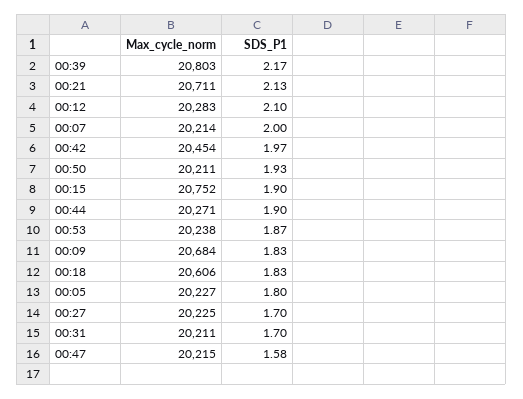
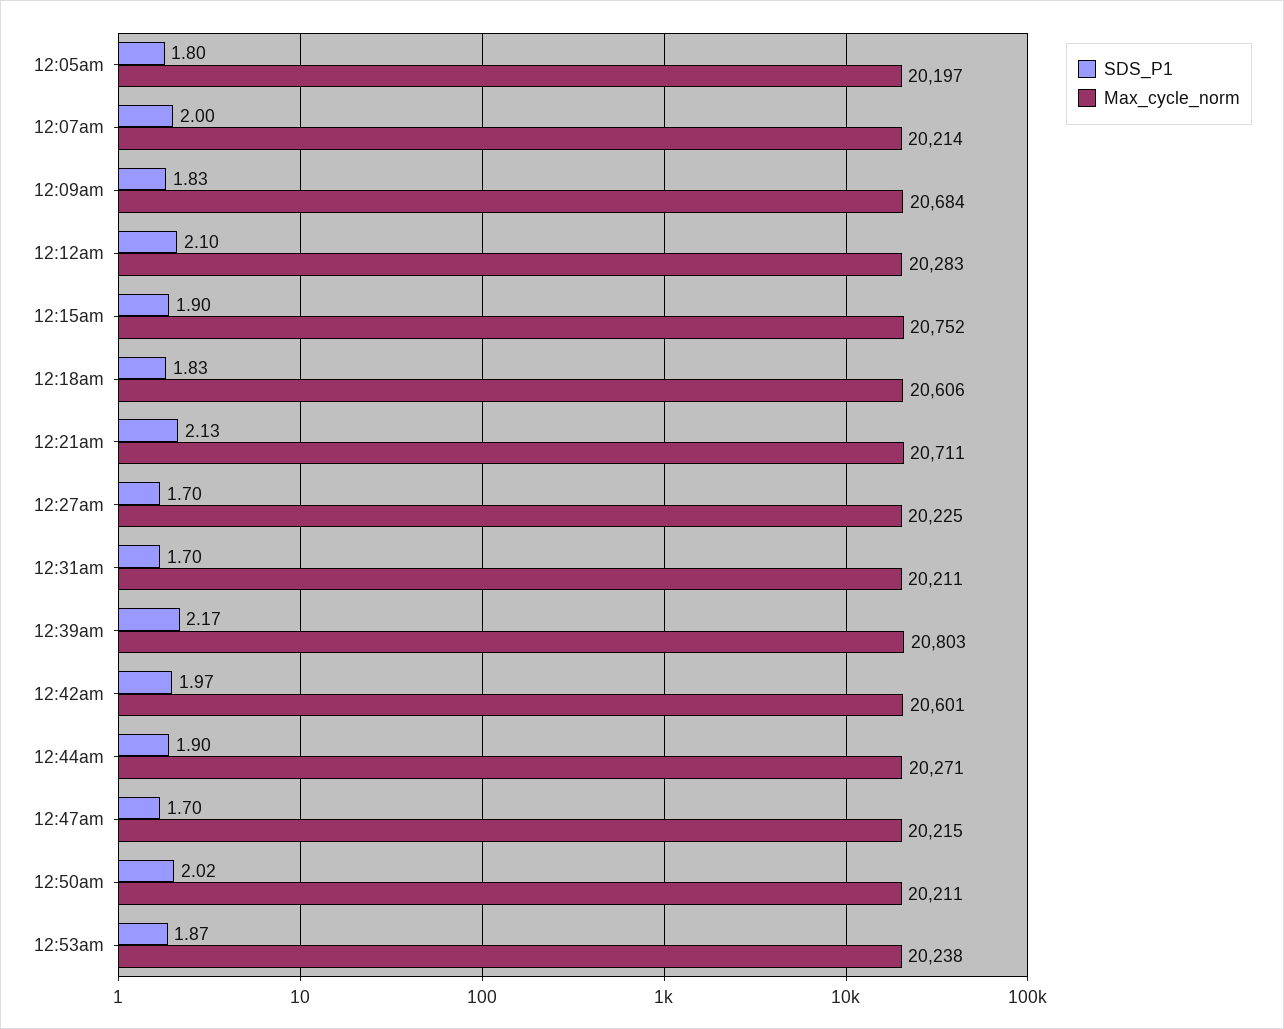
Max_cycle_norm, 00:42: 20454 -> 20601
SDS_P1, 00:50: 1.93 -> 2.02
Max_cycle_norm, 00:05: 20227 -> 20197
SDS_P1, 00:47: 1.58 -> 1.7

